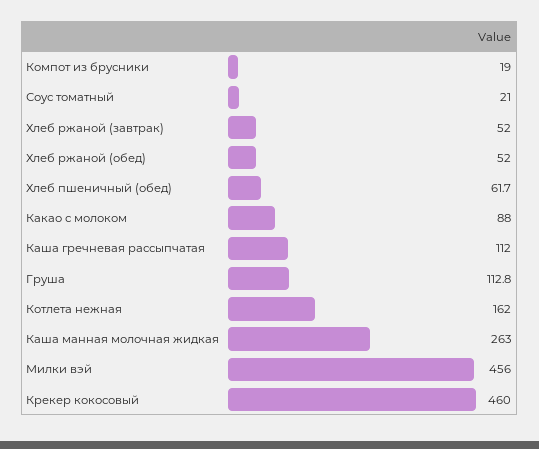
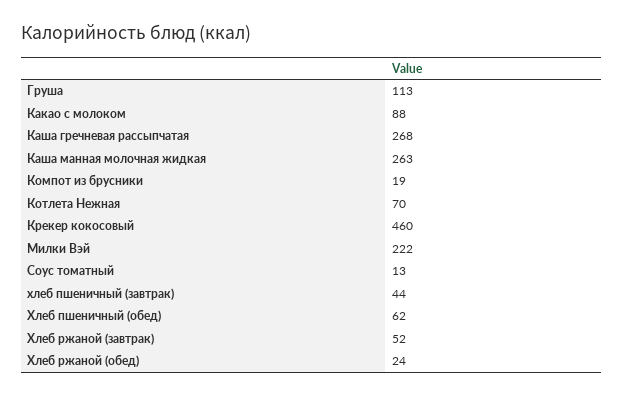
Соус томатный: 21 -> 13
Хлеб ржаной (обед): 52 -> 24
Каша гречневая рассыпчатая: 112 -> 268
Котлета нежная: 162 -> 70
Милки вэй: 456 -> 222
хлеб пшеничный (завтрак): none -> 44

